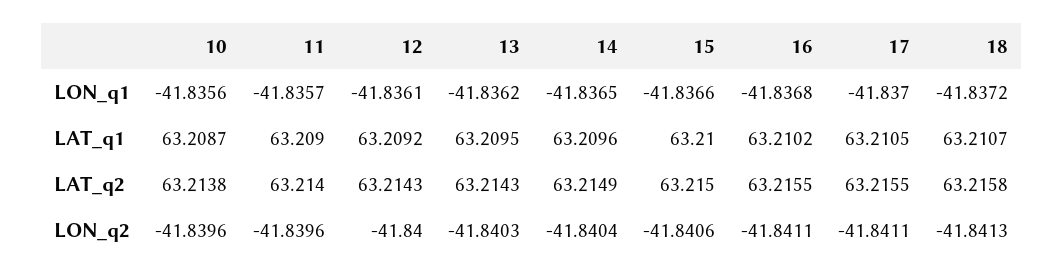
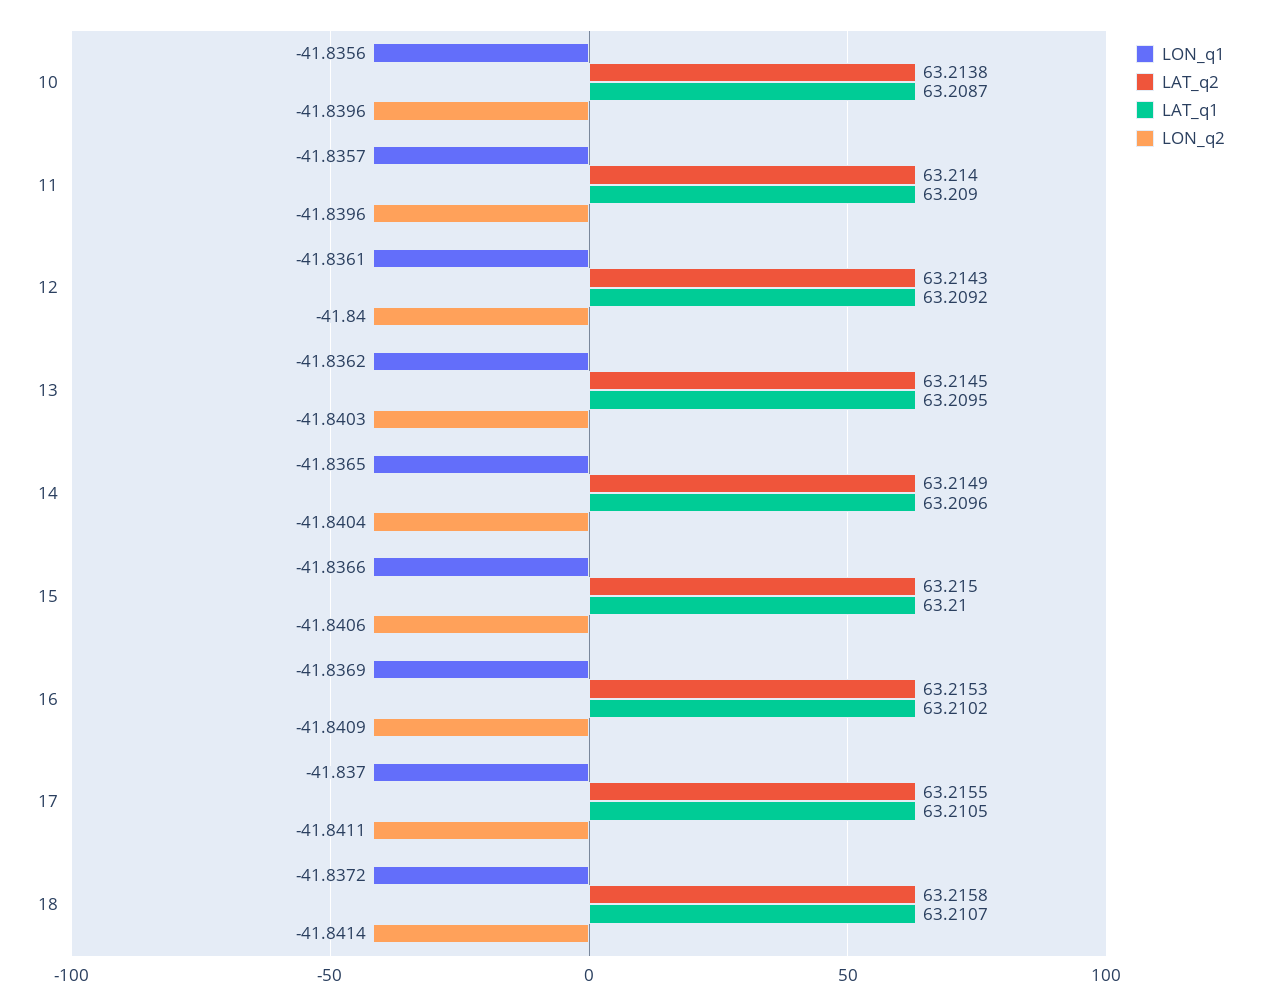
LON_q1, 16: -41.8368 -> -41.8369
LAT_q2, 13: 63.2143 -> 63.2145
LAT_q2, 16: 63.2155 -> 63.2153
LON_q2, 16: -41.8411 -> -41.8409
LON_q2, 18: -41.8413 -> -41.8414

